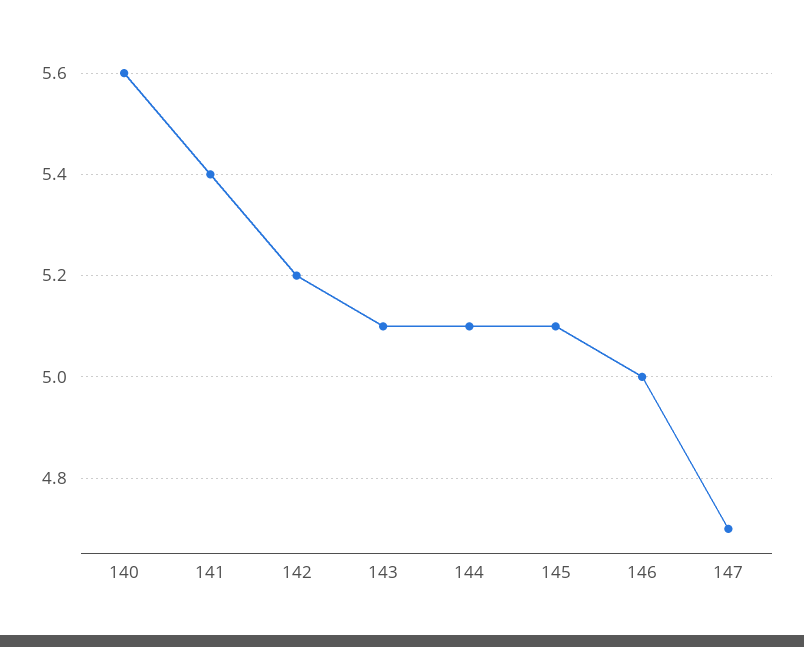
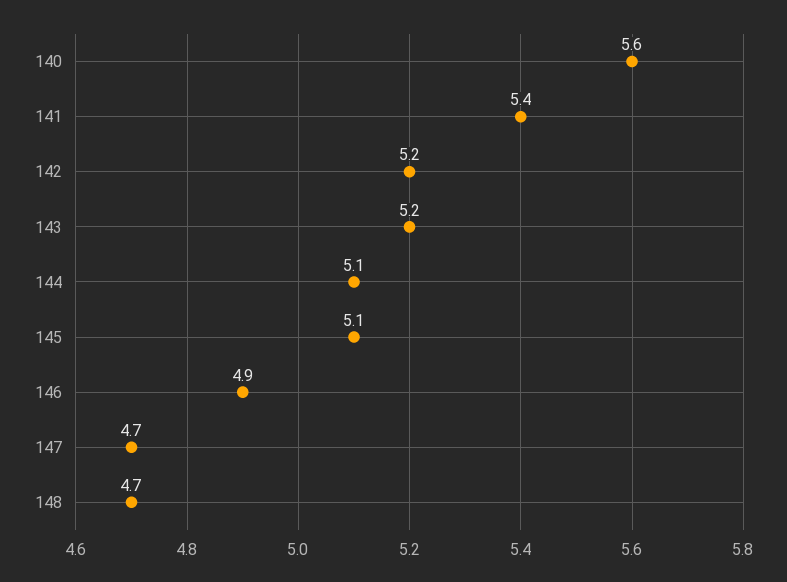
143: 5.1 -> 5.2
146: 5 -> 4.9
148: none -> 4.7

